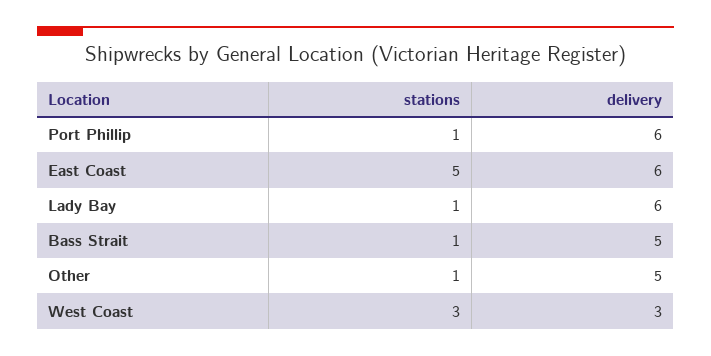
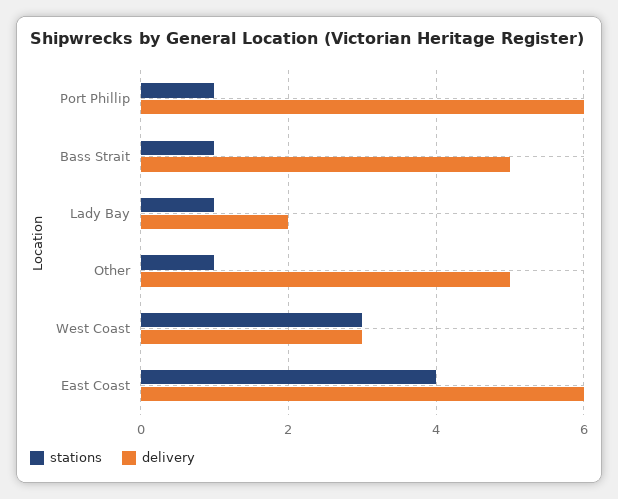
stations, East Coast: 5 -> 4
delivery, Lady Bay: 6 -> 2

